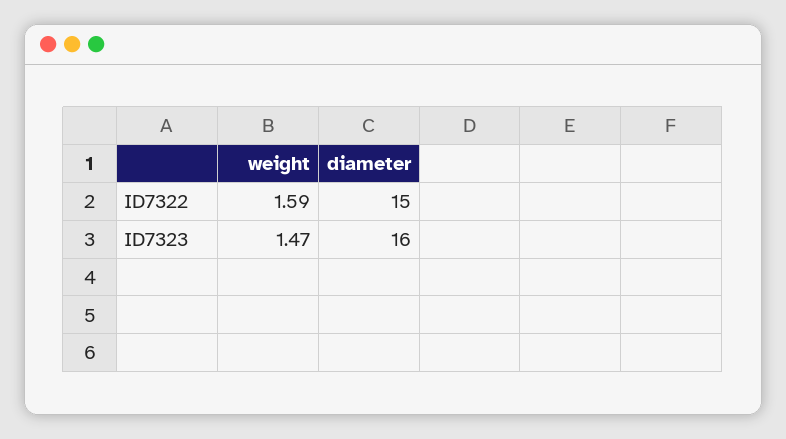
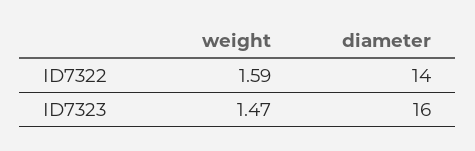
diameter, ID7322: 15 -> 14

